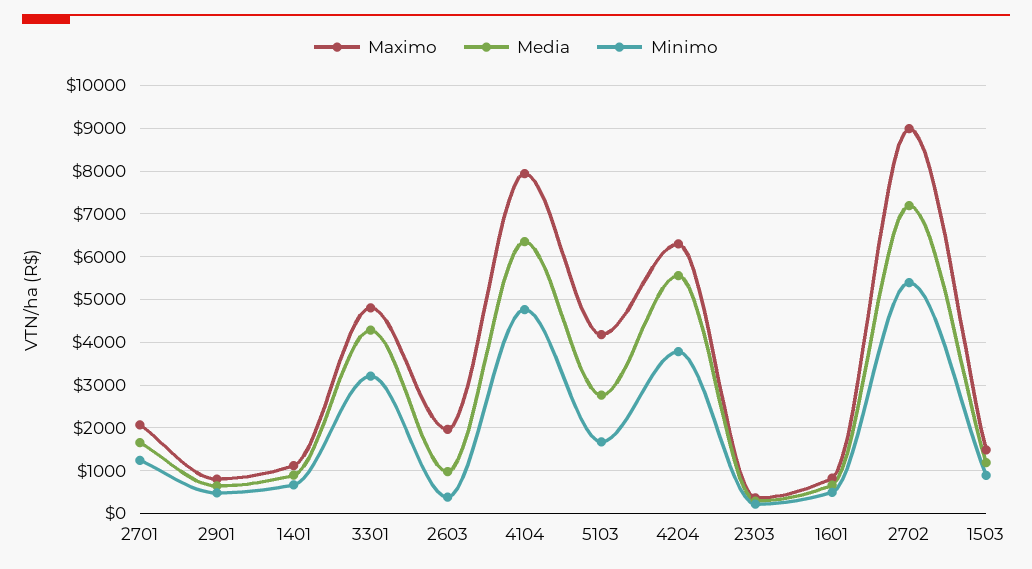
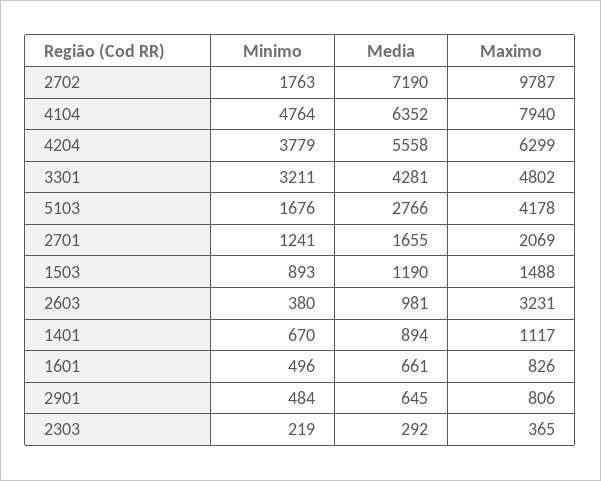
Maximo, 2603: 2000 -> 3231
Maximo, 2702: 9000 -> 9787
Minimo, 2702: 5400 -> 1763

